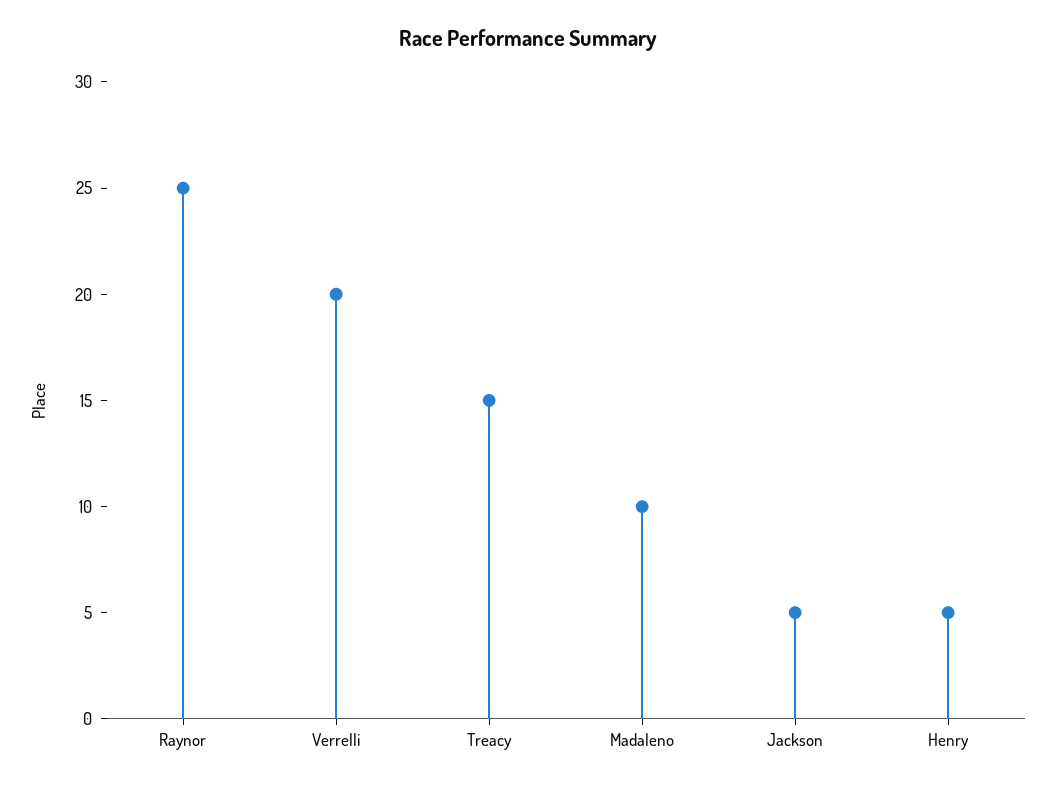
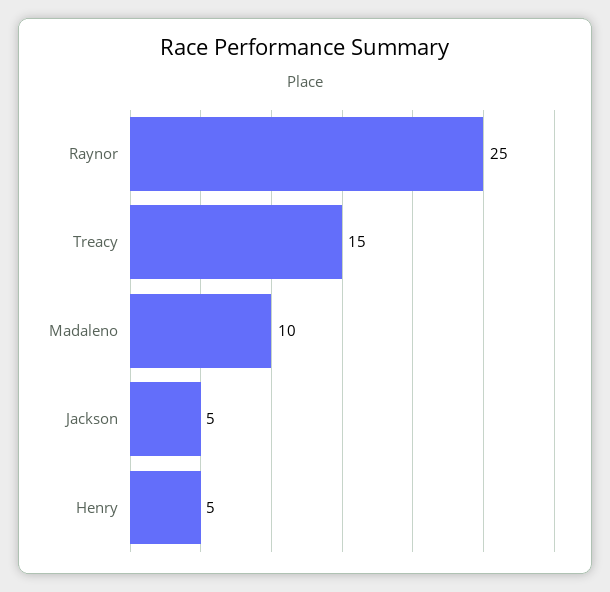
Verrelli: 20 -> none

